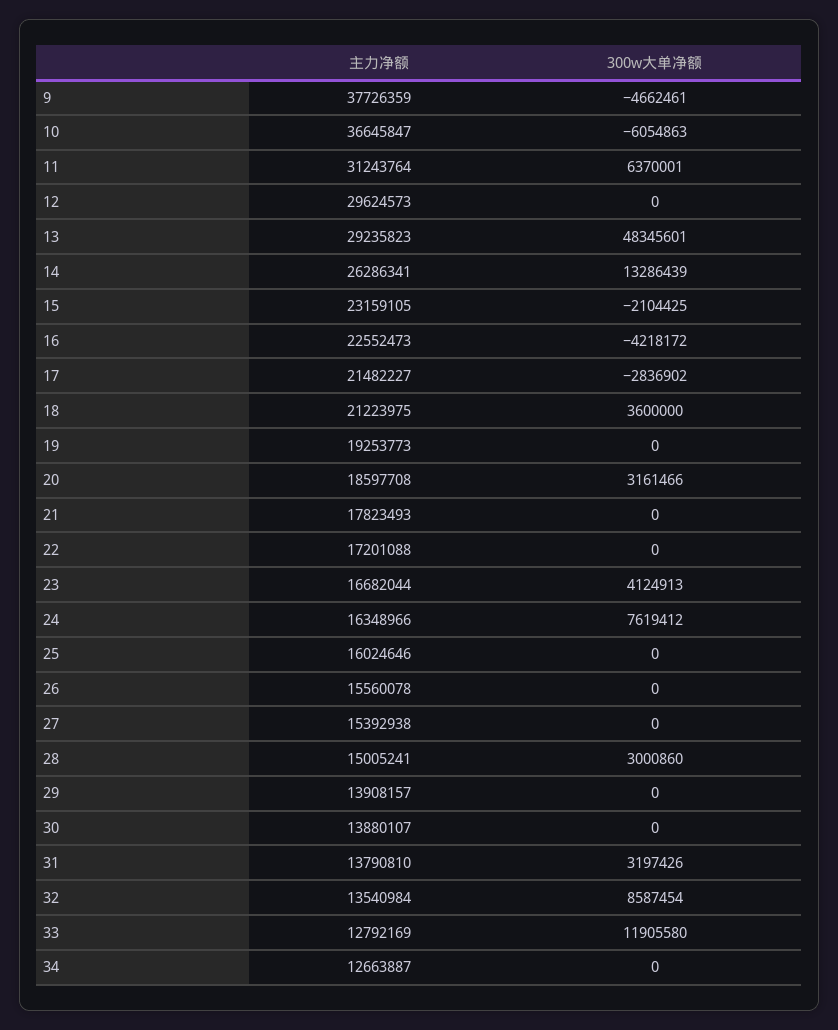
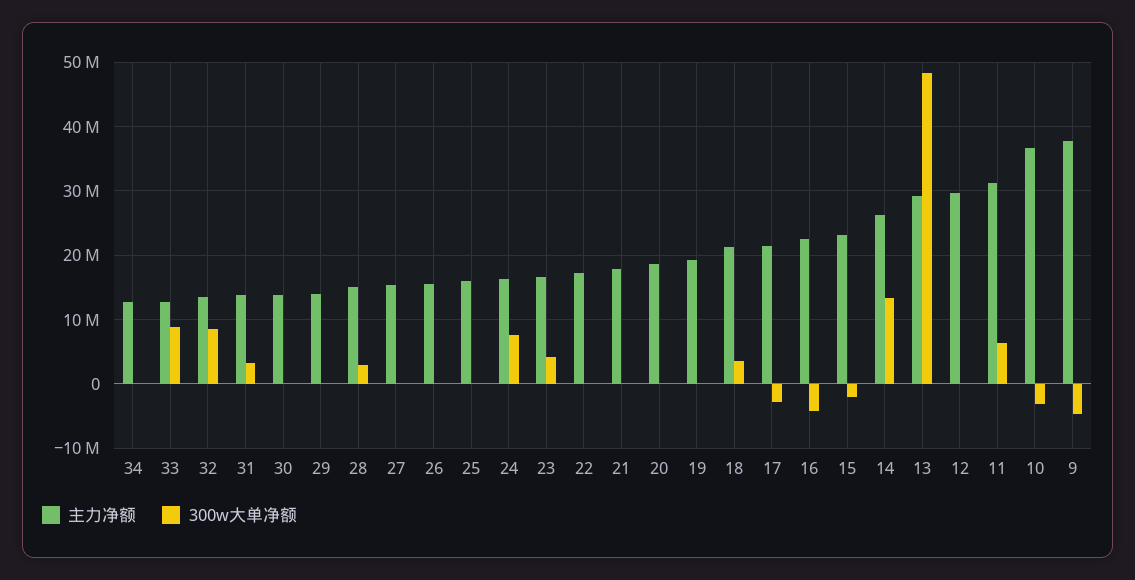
300w大单净额, 10: -6054863 -> -3000000
300w大单净额, 20: 3161466 -> 0
300w大单净额, 33: 11905580 -> 9000000

